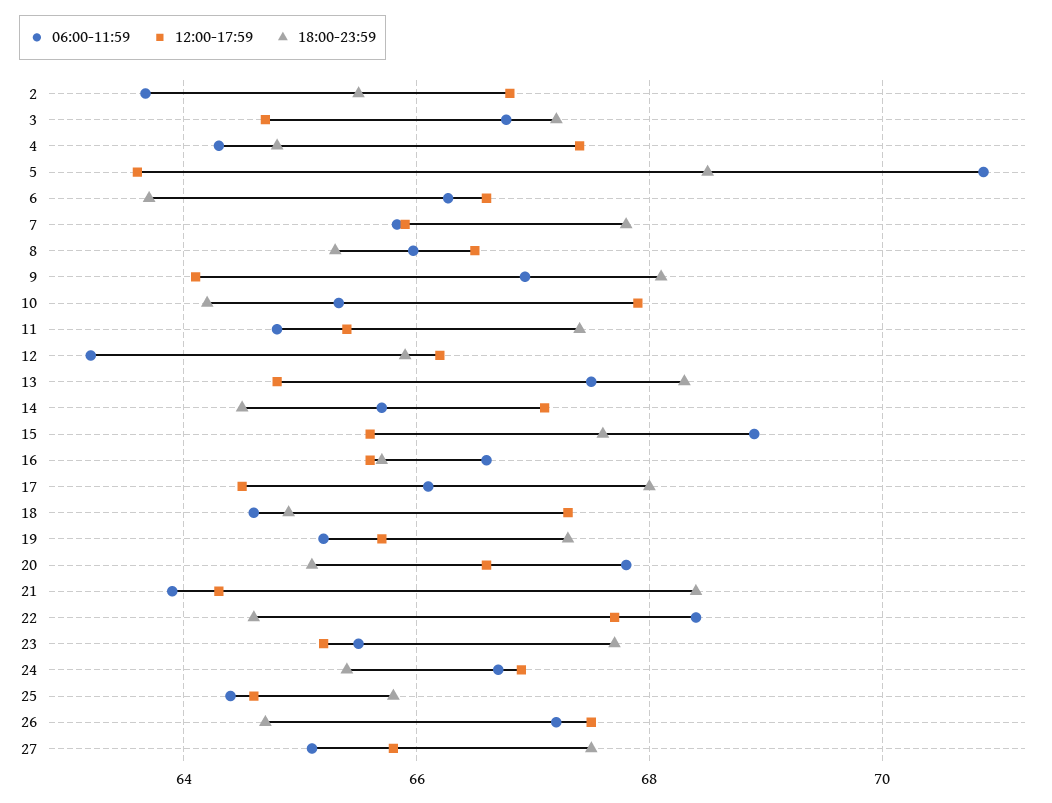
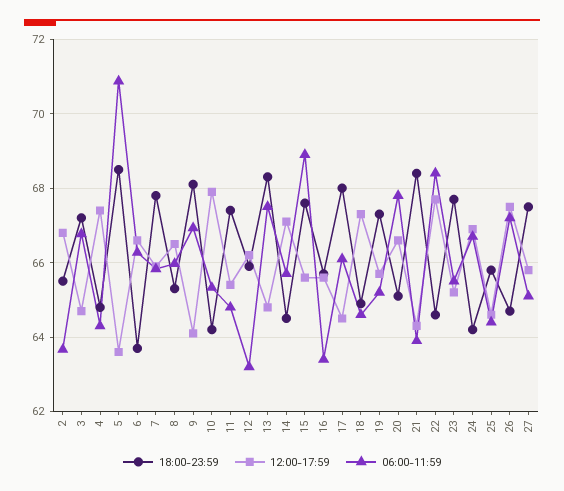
06:00-11:59, 16: 66.6 -> 63.4
18:00-23:59, 24: 65.4 -> 64.2

